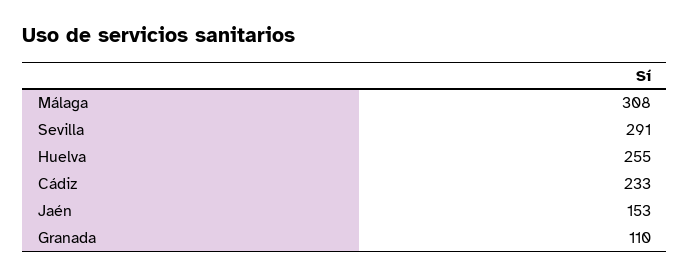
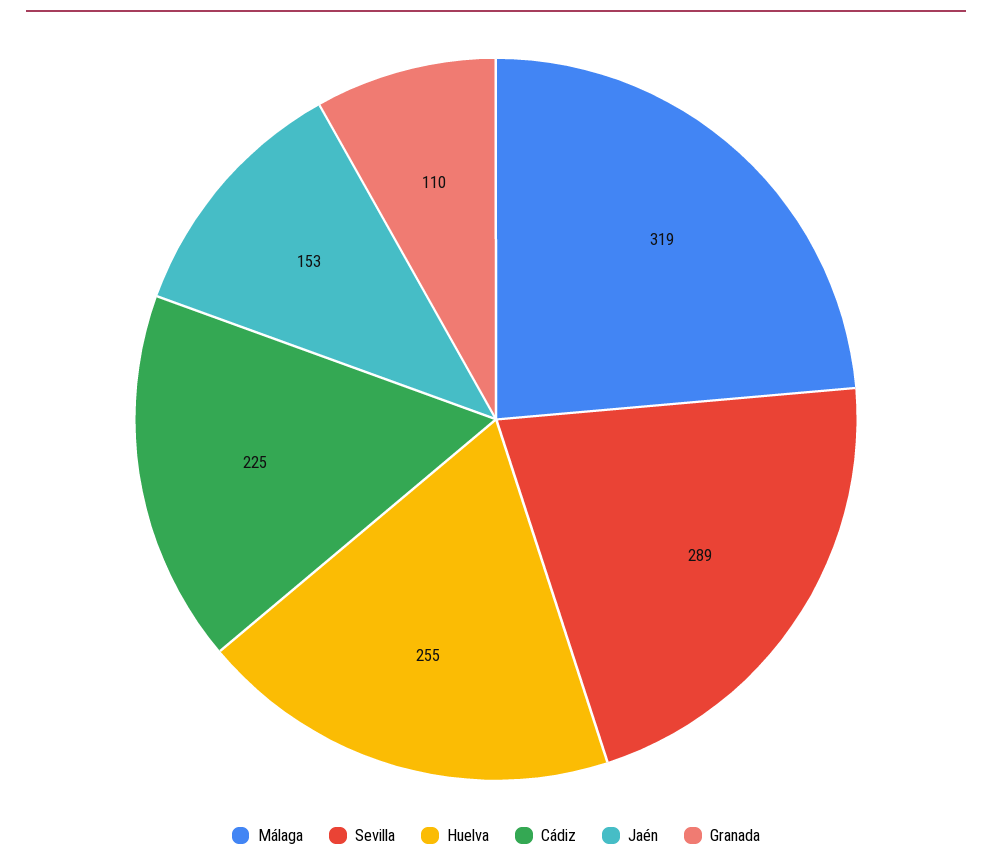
Málaga: 308 -> 319
Sevilla: 291 -> 289
Cádiz: 233 -> 225

